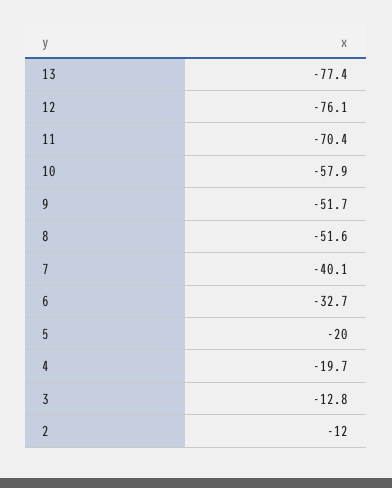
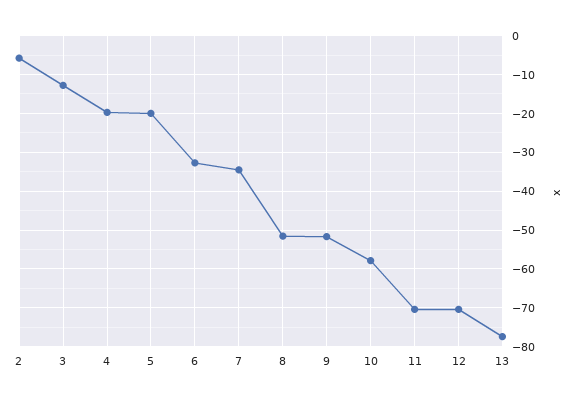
12: -76.1 -> -70
7: -40.1 -> -34
2: -12 -> -6

